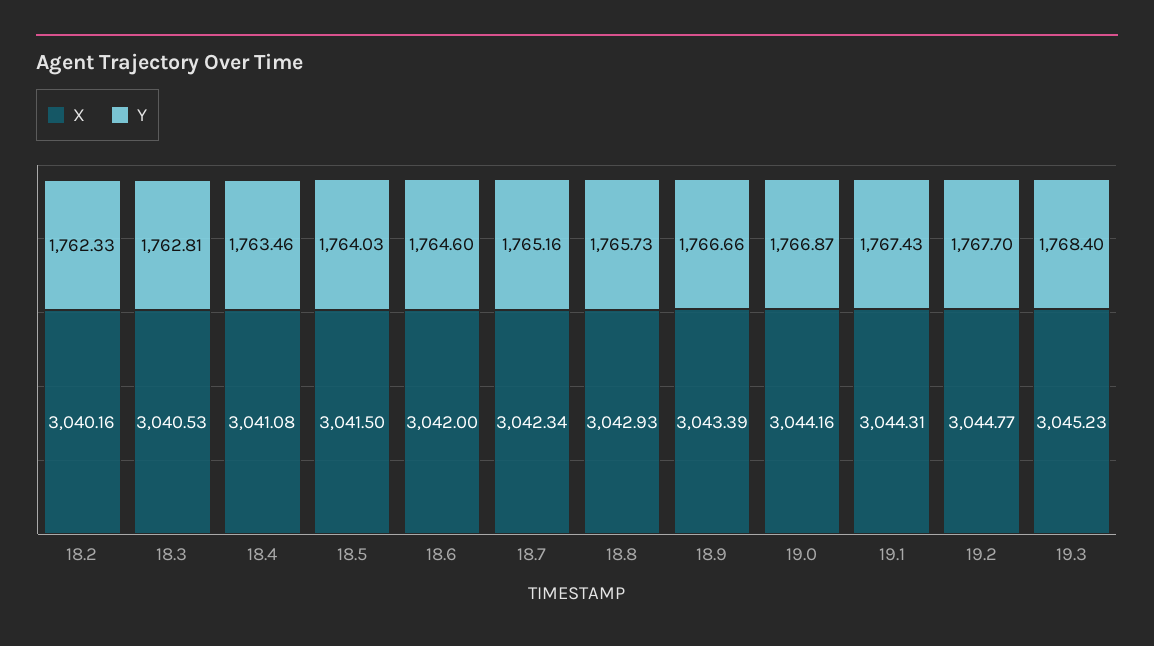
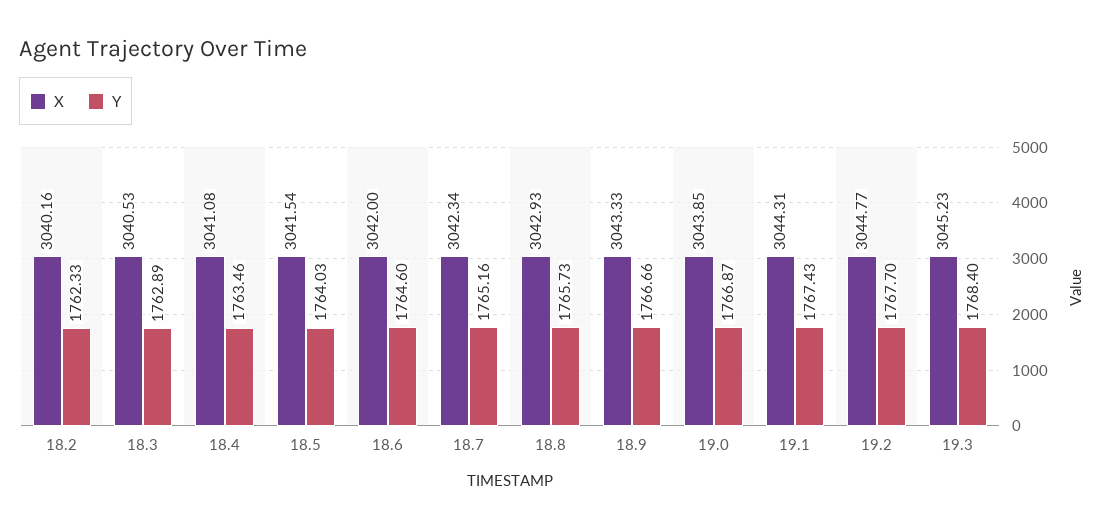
Y, 18.3: 1762.81 -> 1762.89
X, 18.5: 3041.5 -> 3041.54
X, 18.9: 3043.39 -> 3043.33
X, 19.0: 3044.16 -> 3043.85

